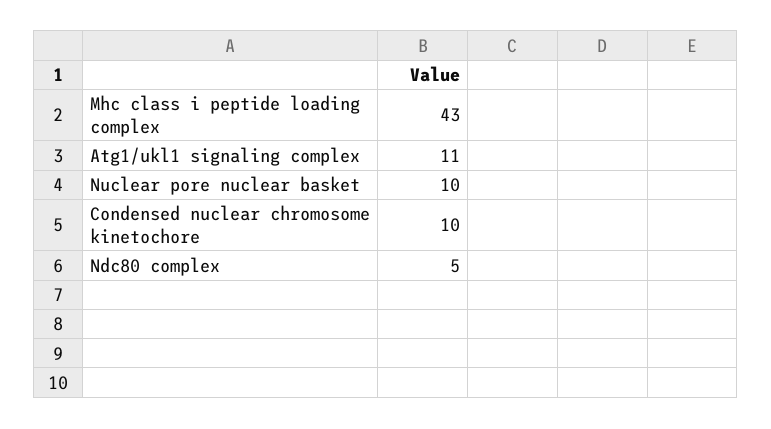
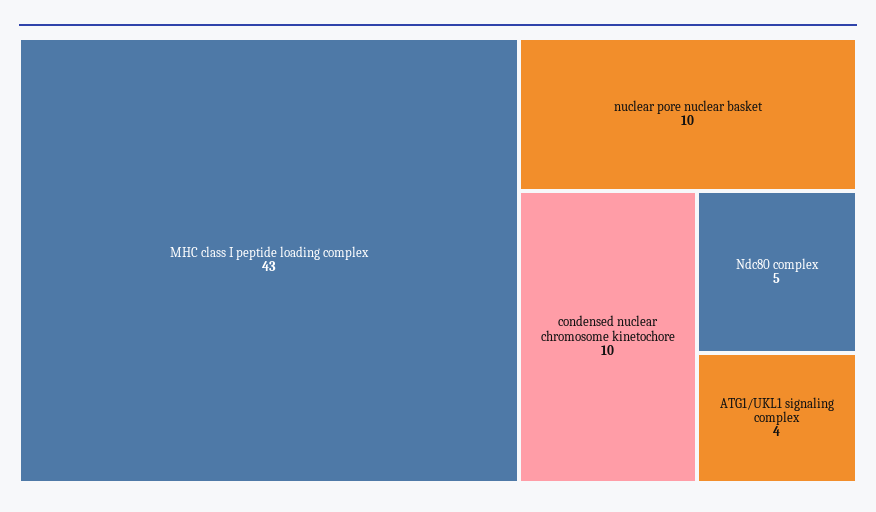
Atg1/ukl1 signaling complex: 11 -> 4

